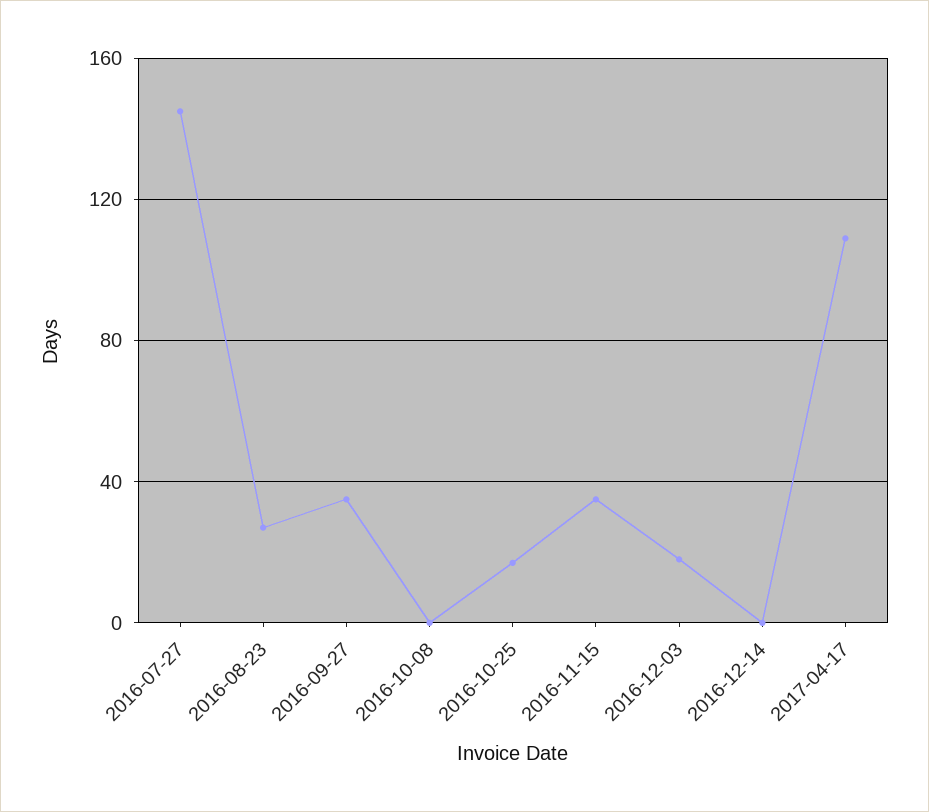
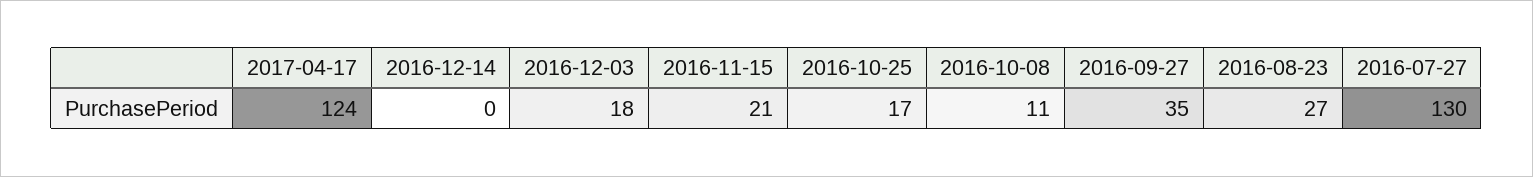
2016-07-27: 145 -> 130
2016-10-08: 0 -> 11
2016-11-15: 35 -> 21
2017-04-17: 110 -> 124

